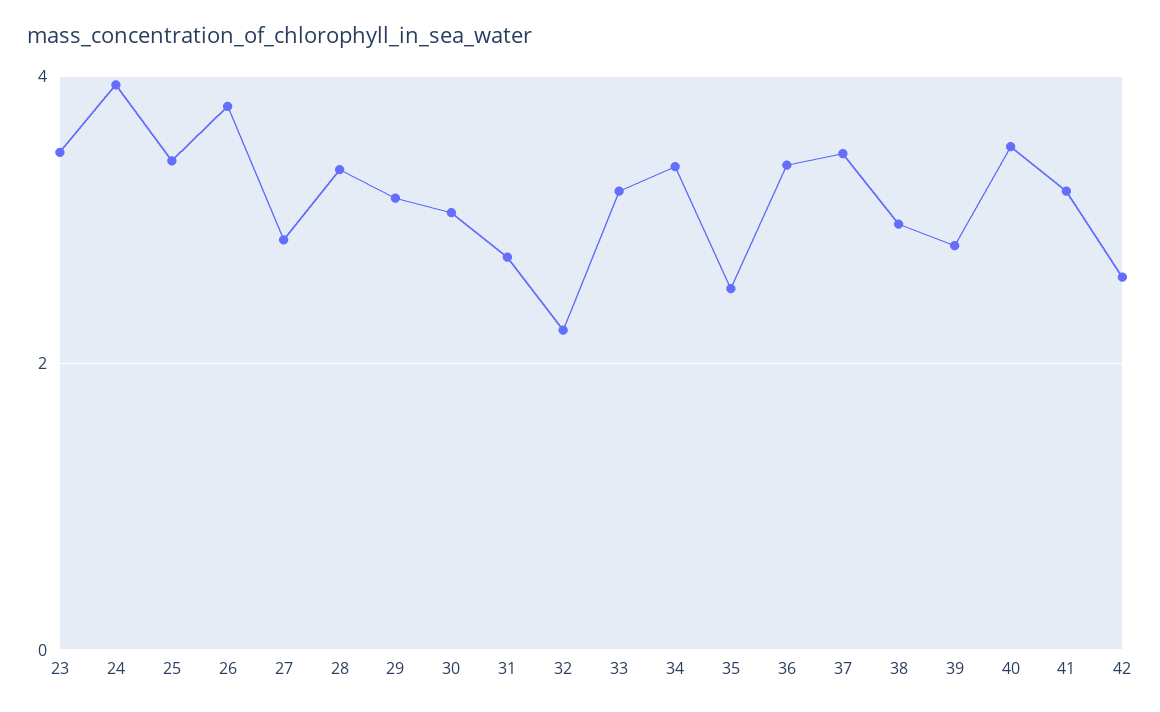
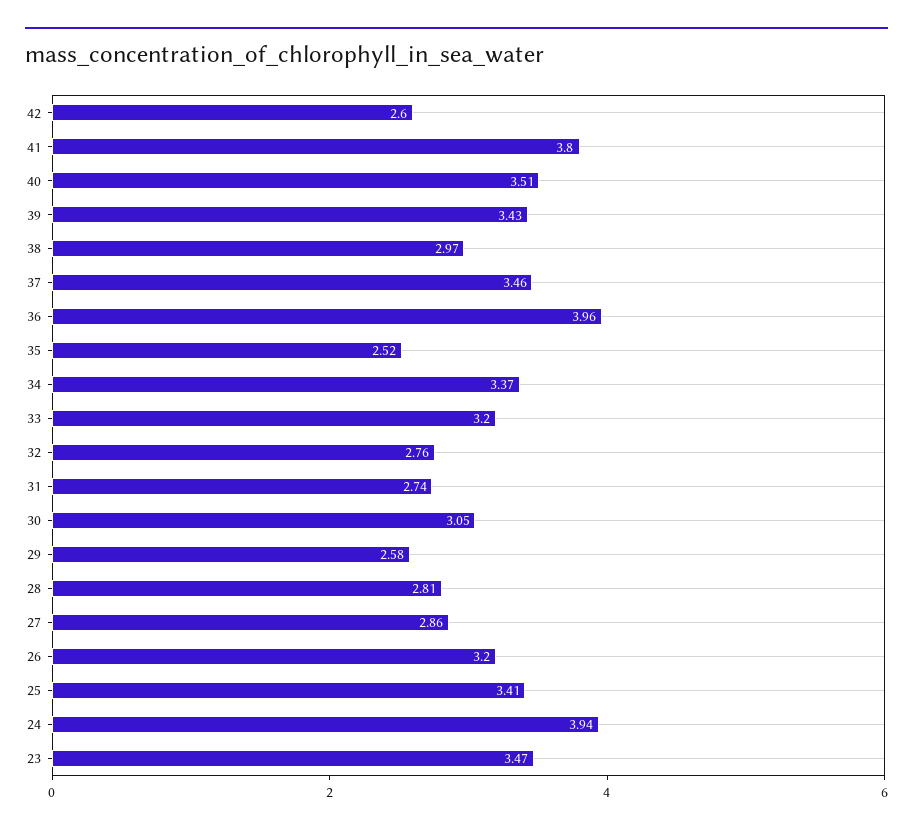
26: 3.8 -> 3.2
28: 3.4 -> 2.81
29: 3.2 -> 2.58
32: 2.2 -> 2.76
36: 3.4 -> 3.96
39: 2.8 -> 3.43
41: 3.2 -> 3.8

